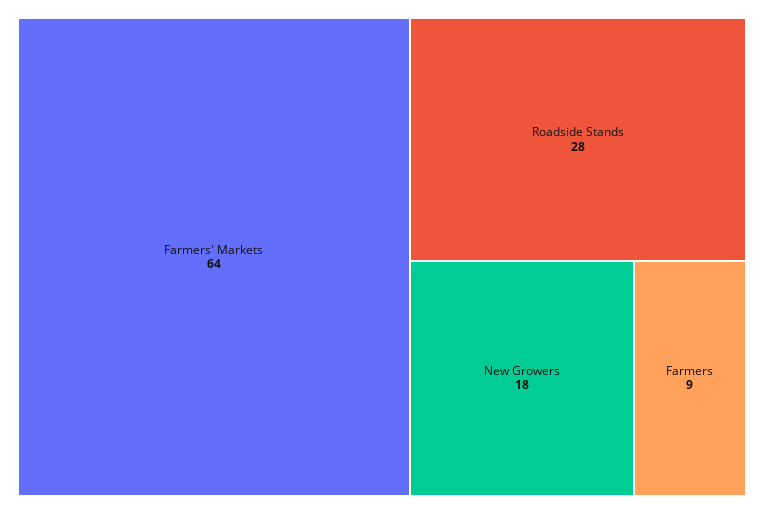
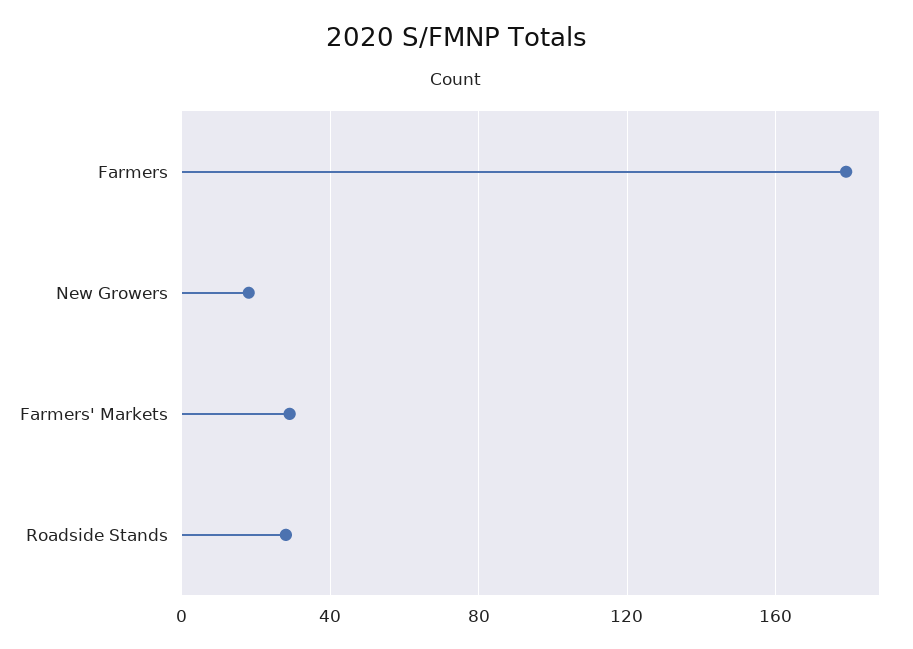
Farmers' Markets: 64 -> 30
Farmers: 9 -> 180

